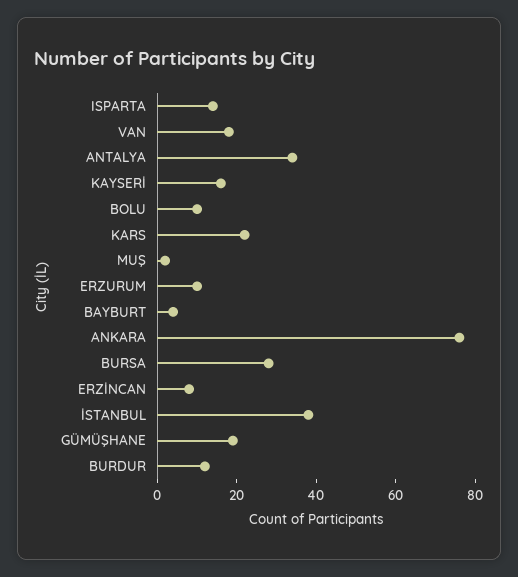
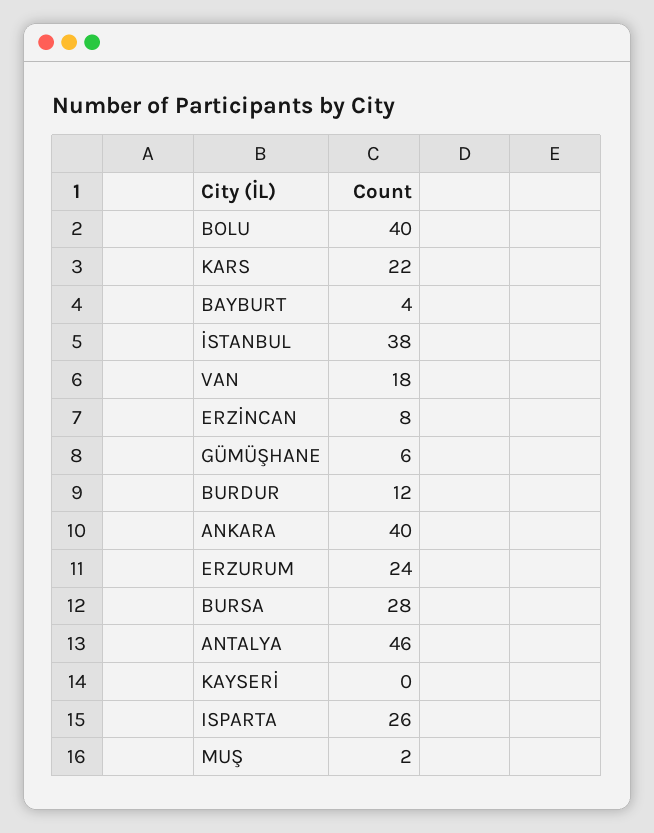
ISPARTA: 15 -> 26
ANTALYA: 35 -> 46
KAYSERİ: 15 -> 0
BOLU: 10 -> 40
ERZURUM: 10 -> 24
ANKARA: 75 -> 40
GÜMÜŞHANE: 20 -> 6

